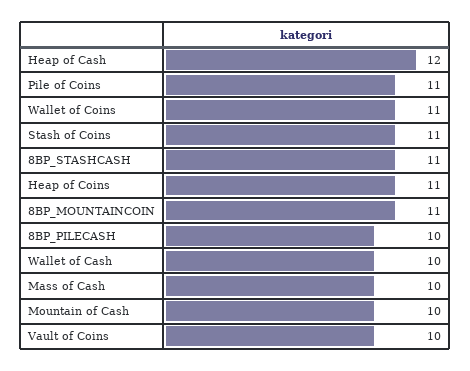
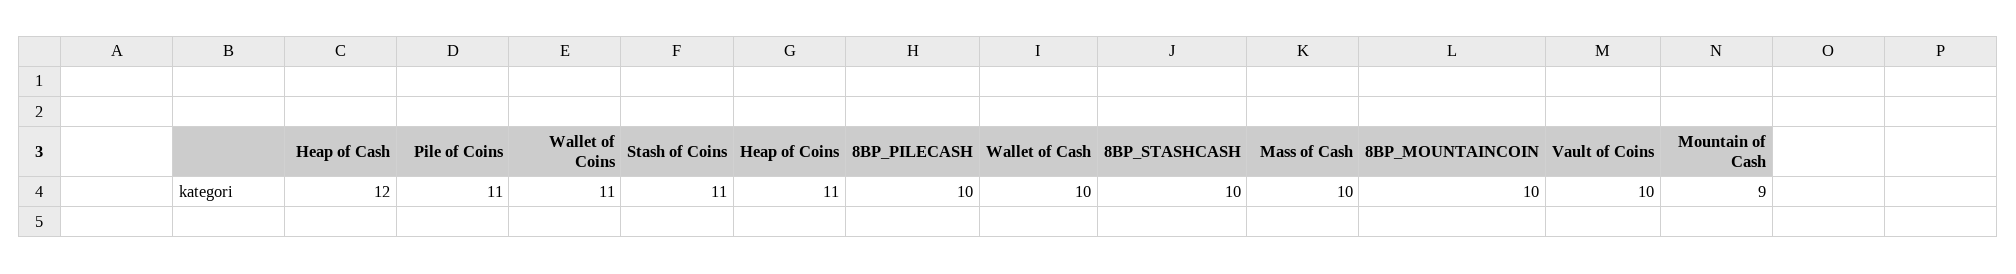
8BP_STASHCASH: 11 -> 10
8BP_MOUNTAINCOIN: 11 -> 10
Mountain of Cash: 10 -> 9

